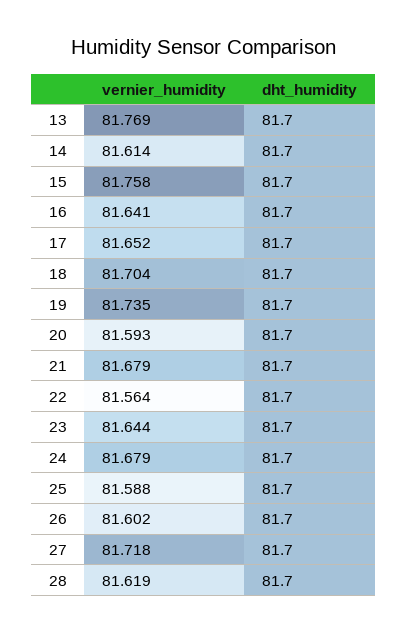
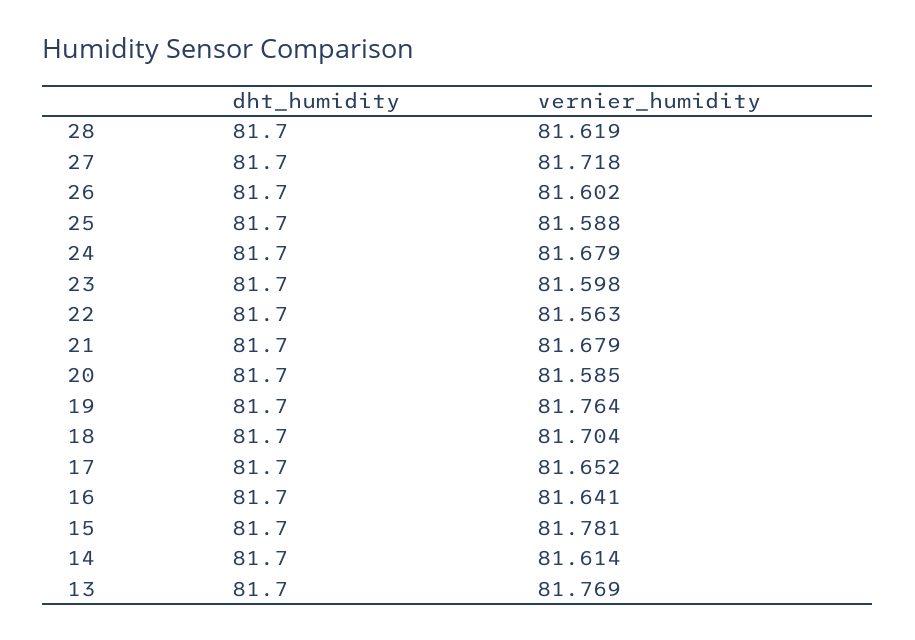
vernier_humidity, 15: 81.758 -> 81.781
vernier_humidity, 19: 81.735 -> 81.764
vernier_humidity, 20: 81.593 -> 81.585
vernier_humidity, 22: 81.564 -> 81.563
vernier_humidity, 23: 81.644 -> 81.598

